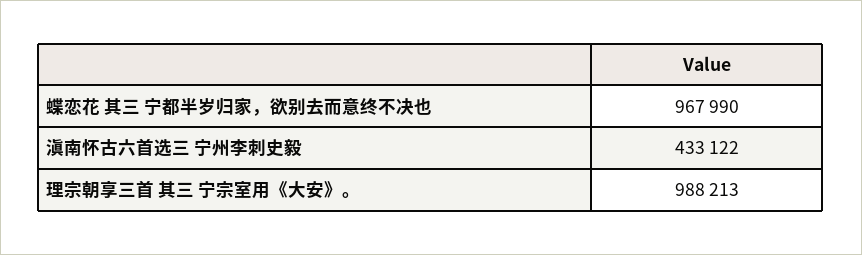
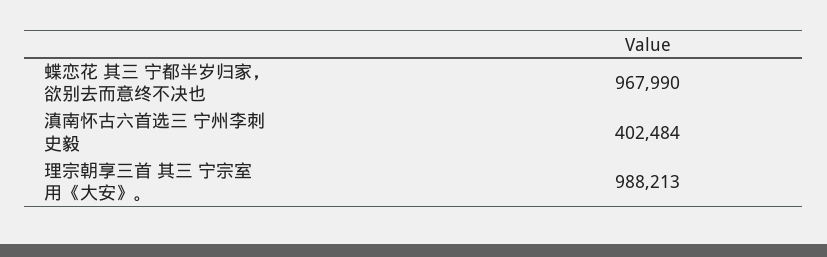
滇南怀古六首选三 宁州李刺史毅: 433122 -> 402484

